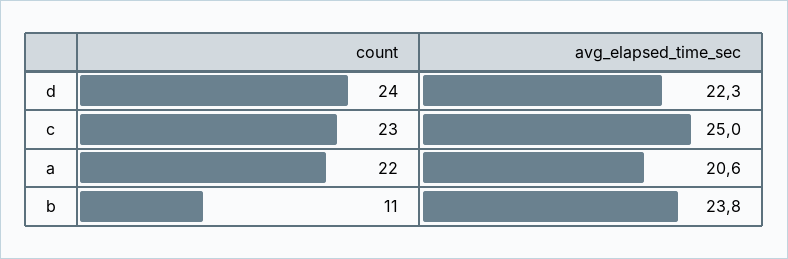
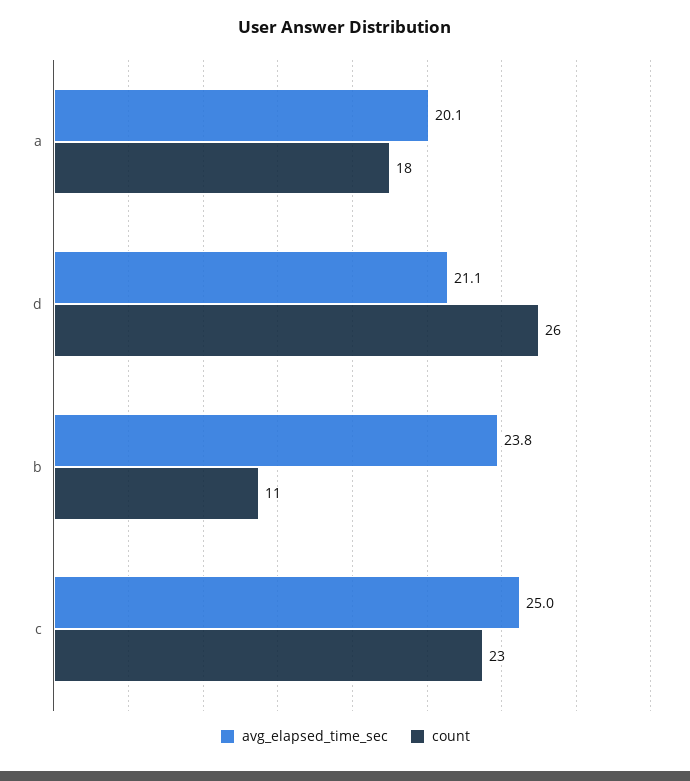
count, d: 24 -> 26
avg_elapsed_time_sec, d: 22.3 -> 21.1
count, a: 22 -> 18
avg_elapsed_time_sec, a: 20.6 -> 20.1

